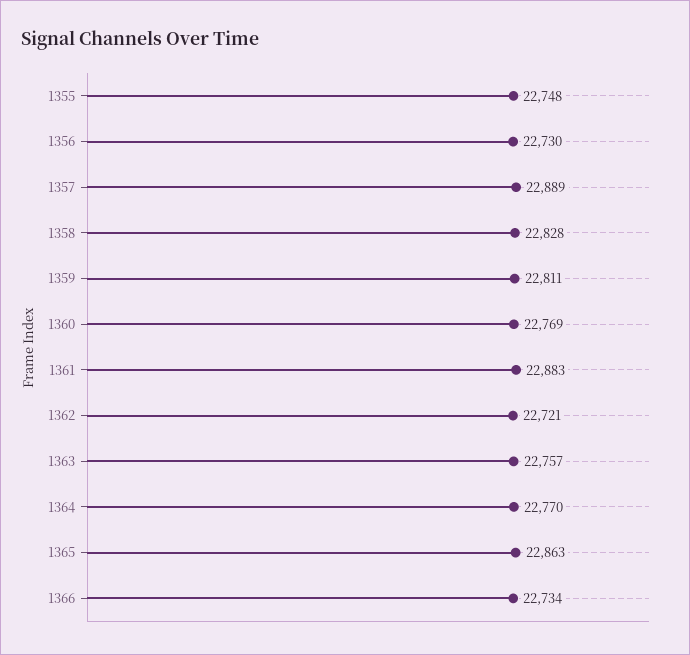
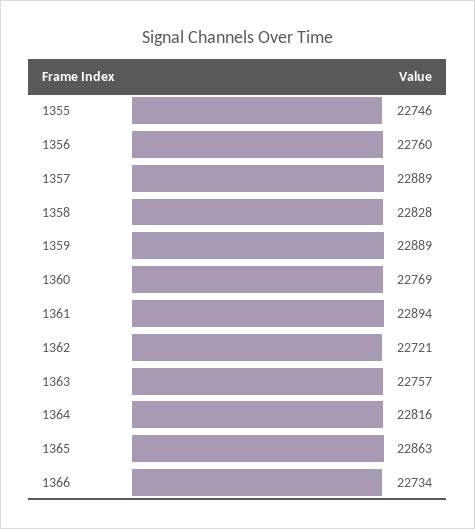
1355: 22748 -> 22746
1356: 22730 -> 22760
1359: 22811 -> 22889
1361: 22883 -> 22894
1364: 22770 -> 22816

